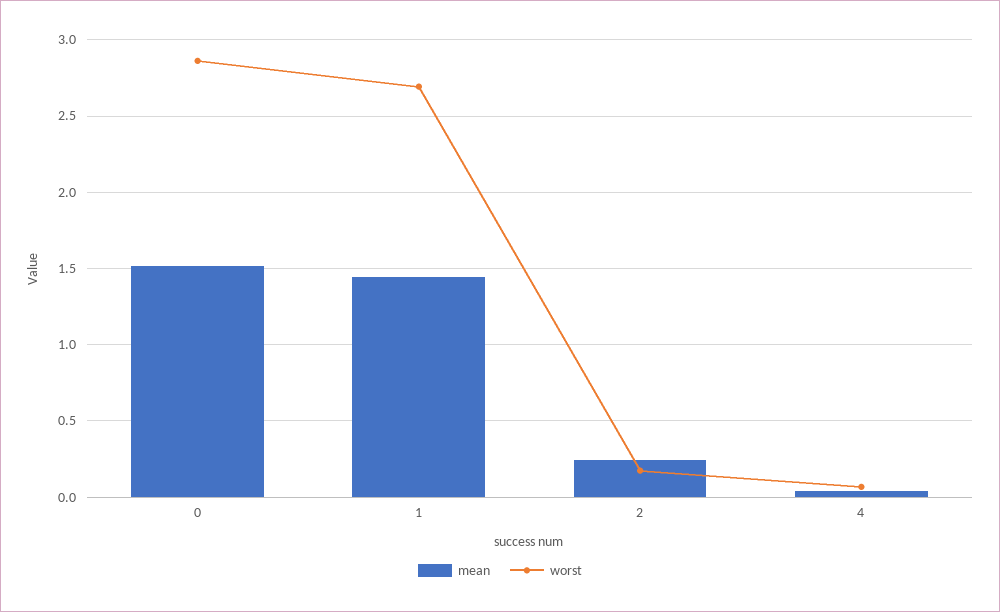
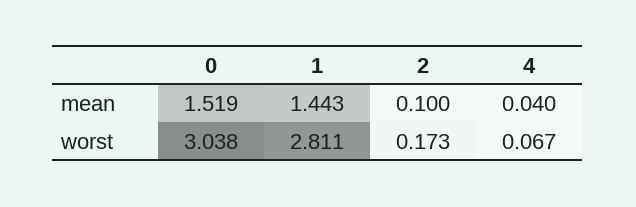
worst, 0: 2.85 -> 3.038
worst, 1: 2.7 -> 2.811
mean, 2: 0.25 -> 0.1

